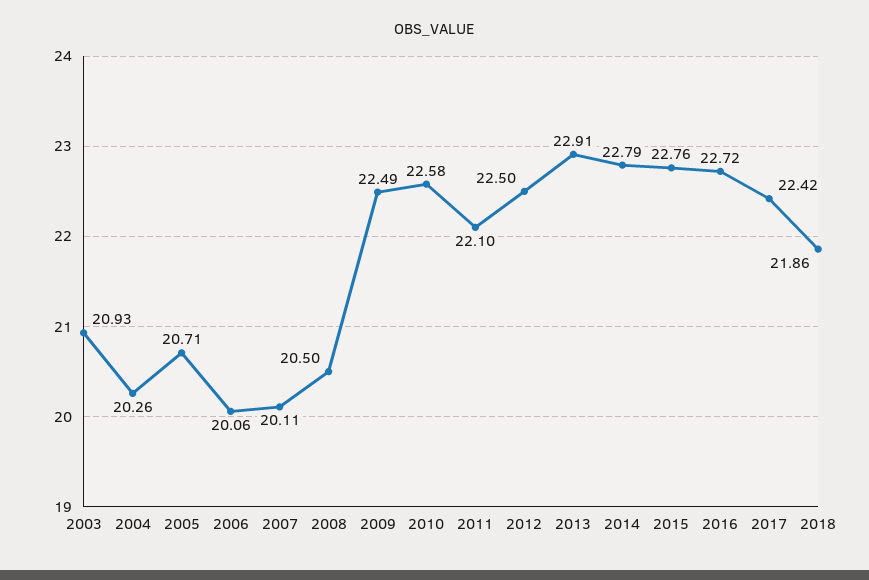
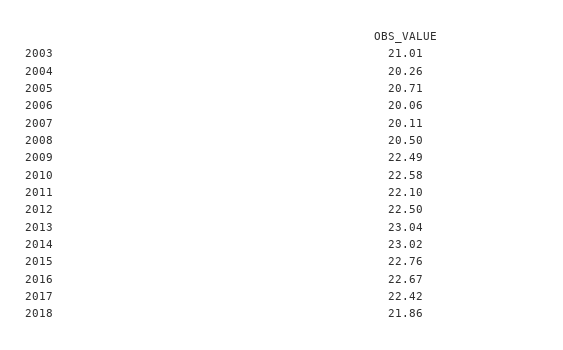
2003: 20.93 -> 21.01
2013: 22.91 -> 23.04
2014: 22.79 -> 23.02
2016: 22.72 -> 22.67

